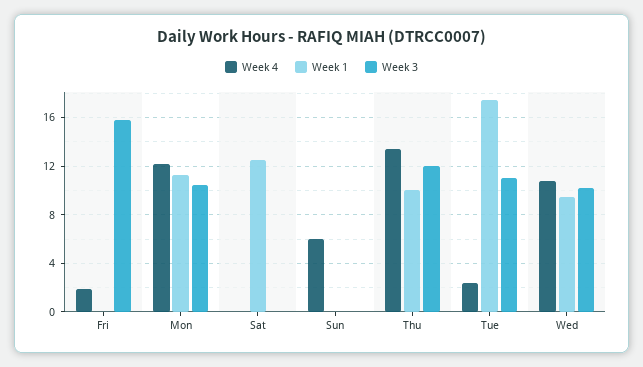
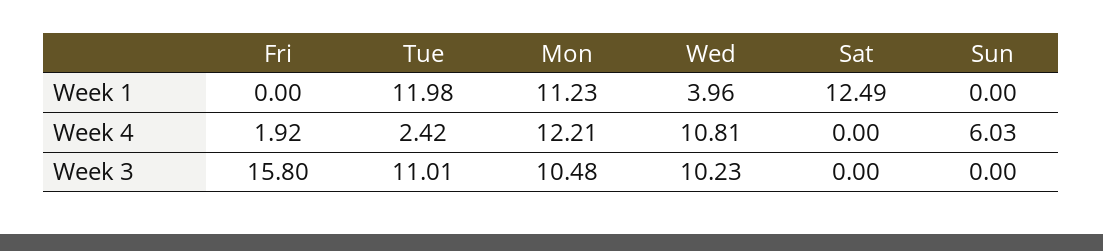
Week 4, Thu: 13.5 -> none
Week 1, Thu: 10 -> none
Week 3, Thu: 12 -> none
Week 1, Tue: 17.5 -> 11.98
Week 1, Wed: 9.5 -> 3.96

